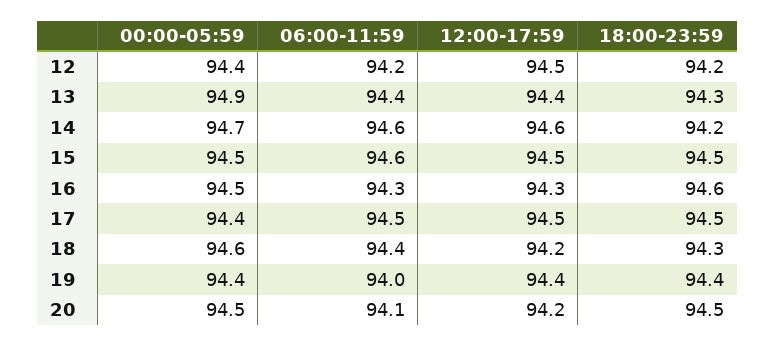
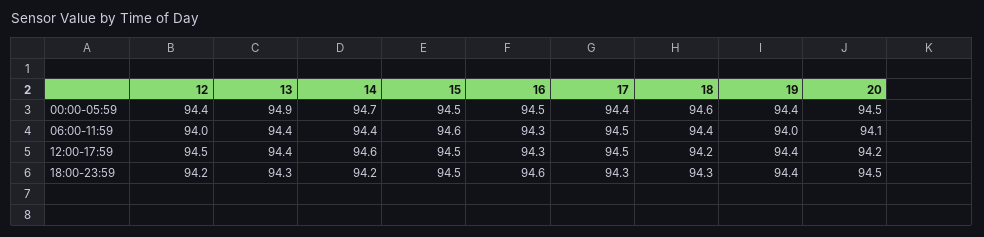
06:00-11:59, 12: 94.2 -> 94
06:00-11:59, 14: 94.6 -> 94.4
18:00-23:59, 17: 94.5 -> 94.3

